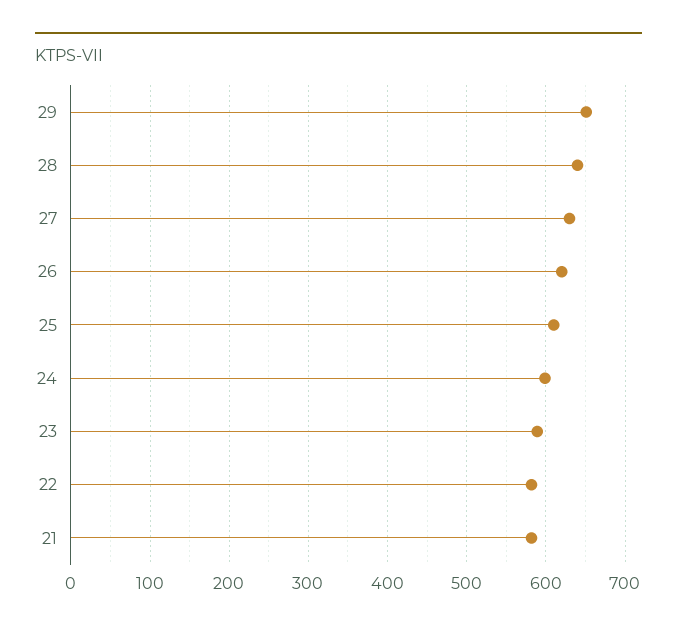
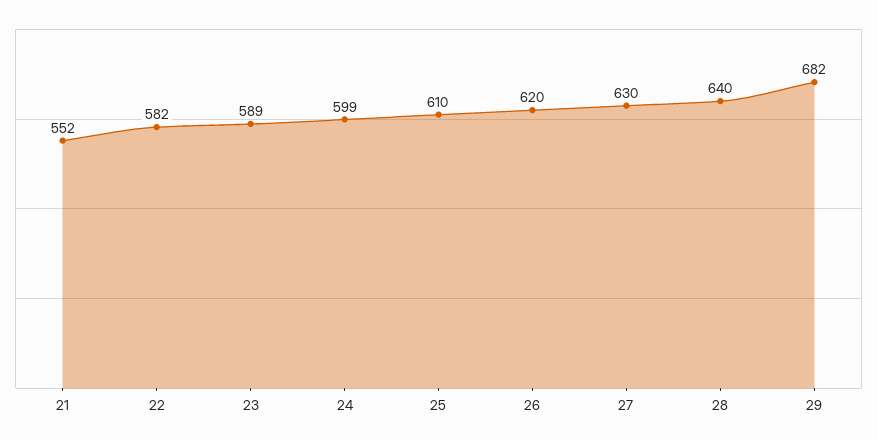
29: 650 -> 682
21: 580 -> 552

